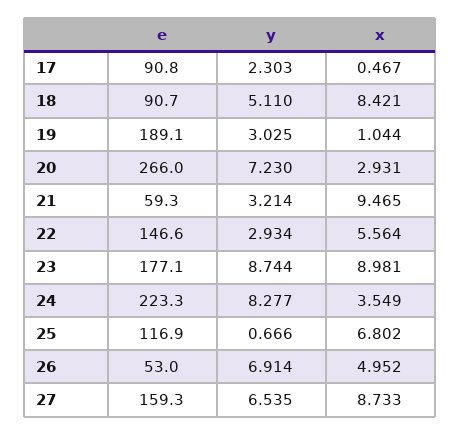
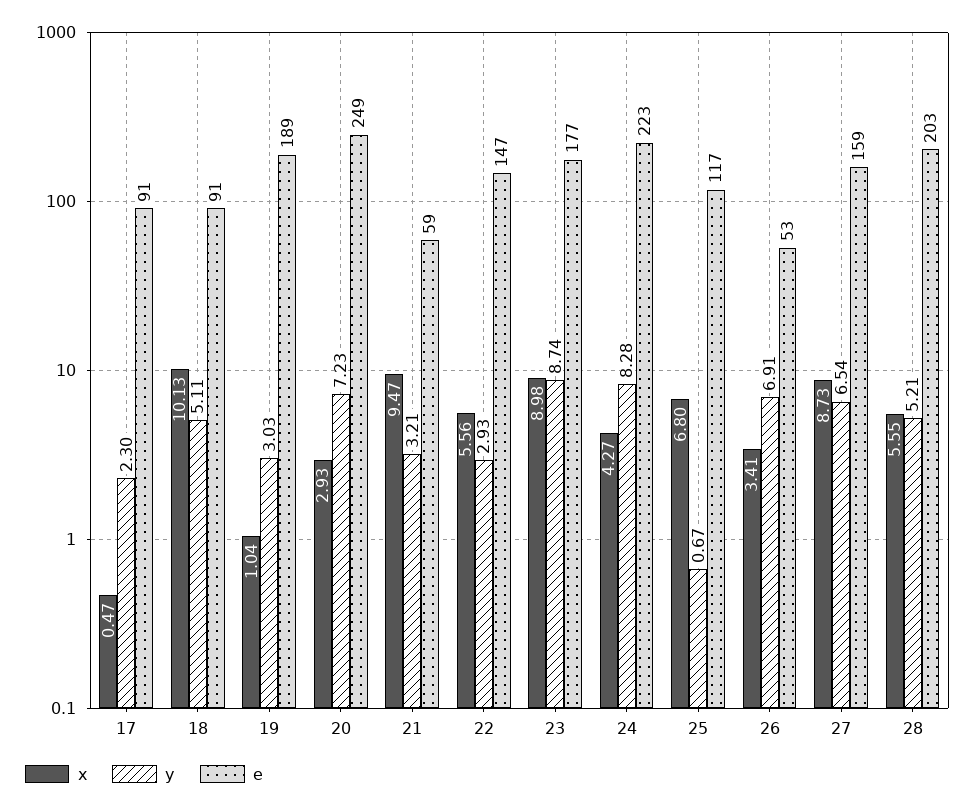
x, 18: 8.421 -> 10.13
e, 20: 266 -> 249
x, 24: 3.549 -> 4.27
x, 26: 4.952 -> 3.41
x, 28: none -> 5.55
y, 28: none -> 5.21
e, 28: none -> 203

